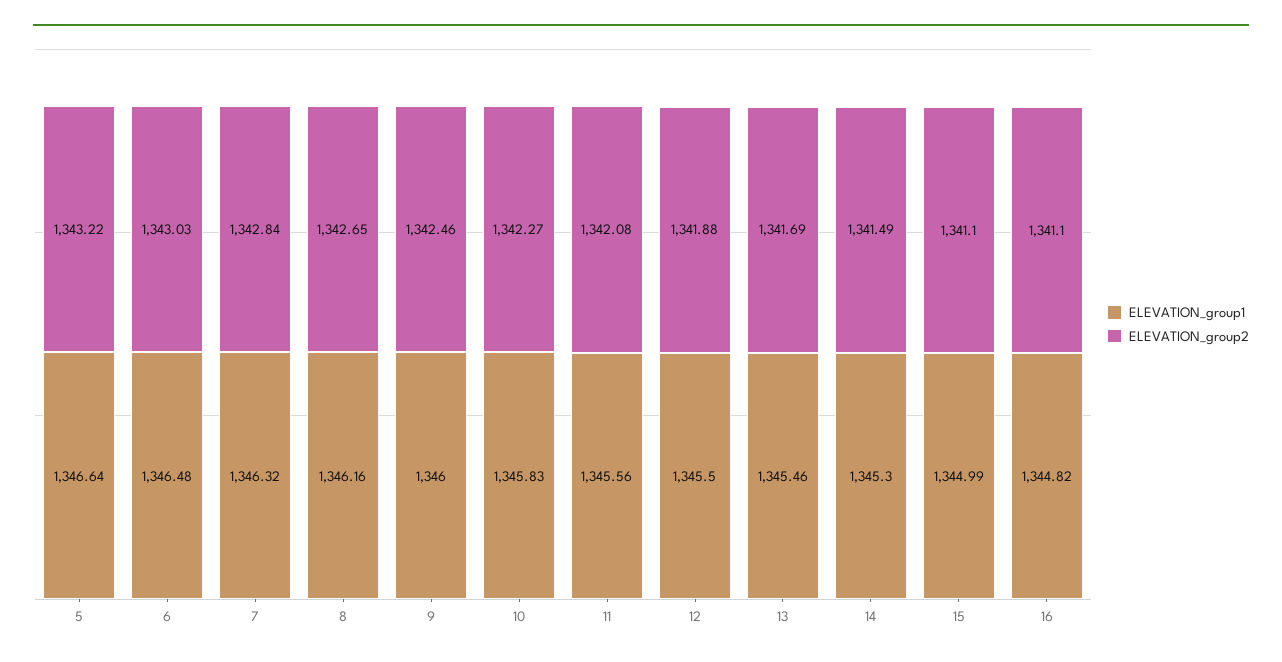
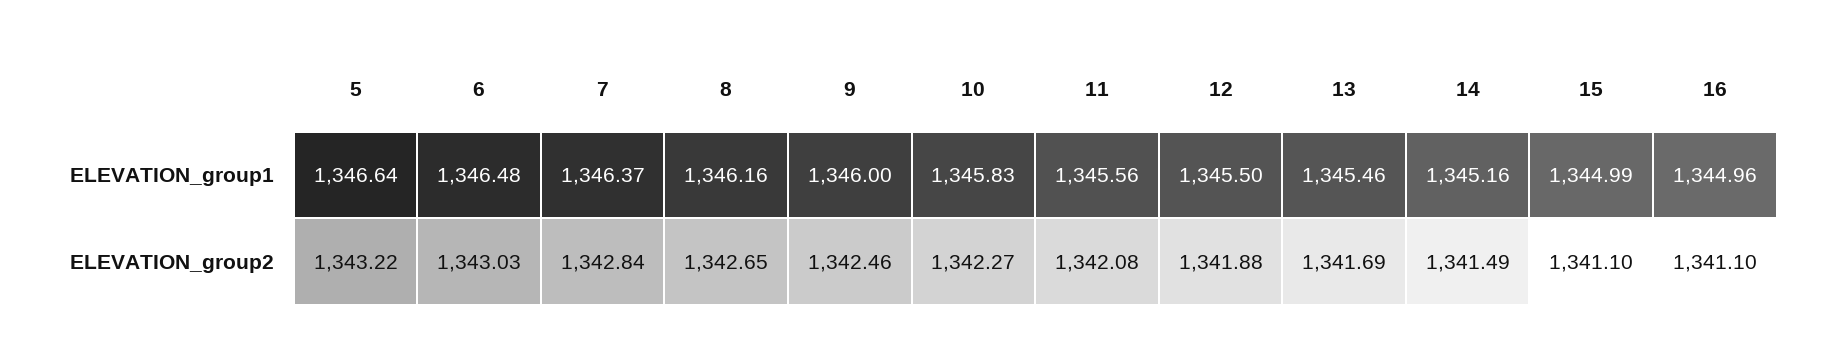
ELEVATION_group1, 7: 1346.32 -> 1346.37
ELEVATION_group1, 14: 1345.3 -> 1345.16
ELEVATION_group1, 16: 1344.82 -> 1344.96

